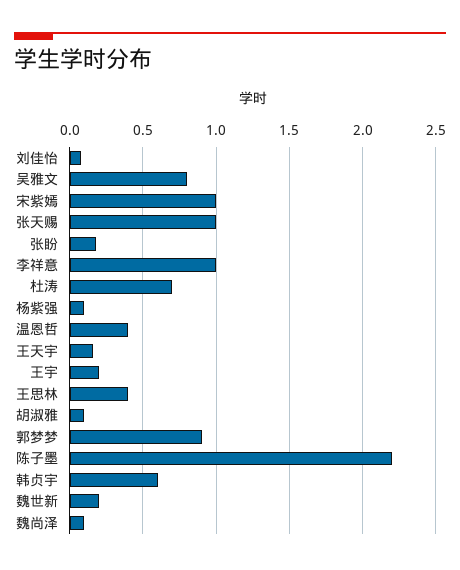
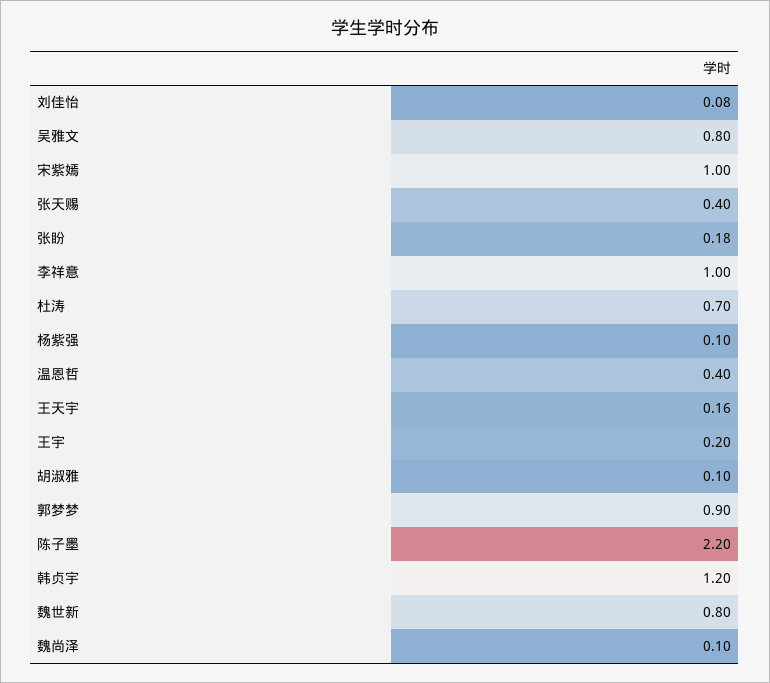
张天赐: 1 -> 0.4
王思林: 0.4 -> none
韩贞宇: 0.6 -> 1.2
魏世新: 0.2 -> 0.8

